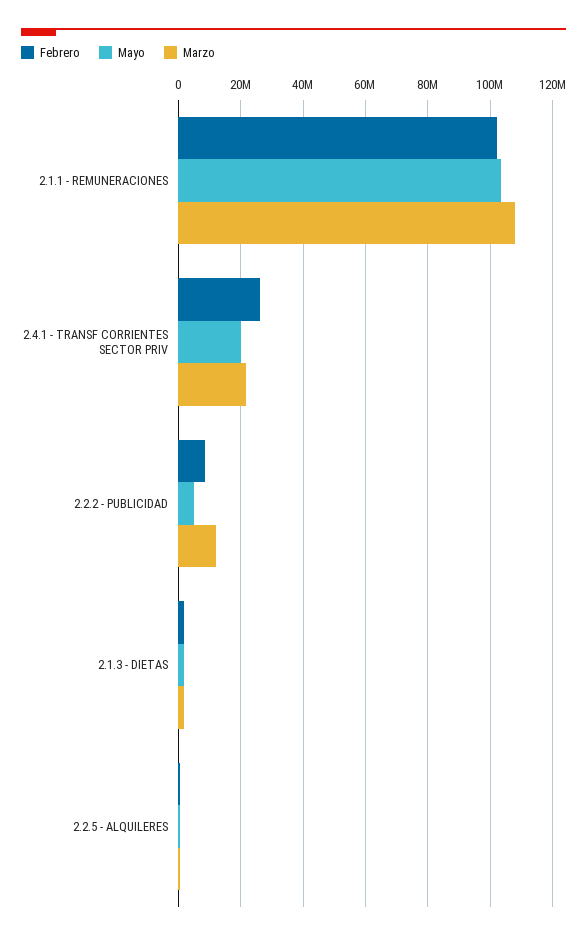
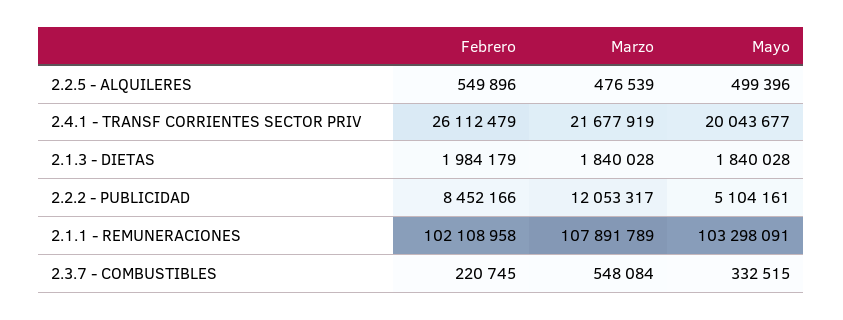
Febrero, 2.3.7 - COMBUSTIBLES: none -> 220745
Marzo, 2.3.7 - COMBUSTIBLES: none -> 548084
Mayo, 2.3.7 - COMBUSTIBLES: none -> 332515

